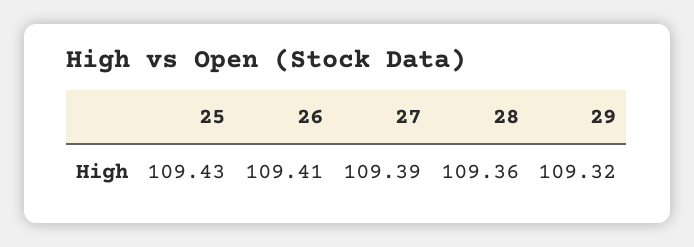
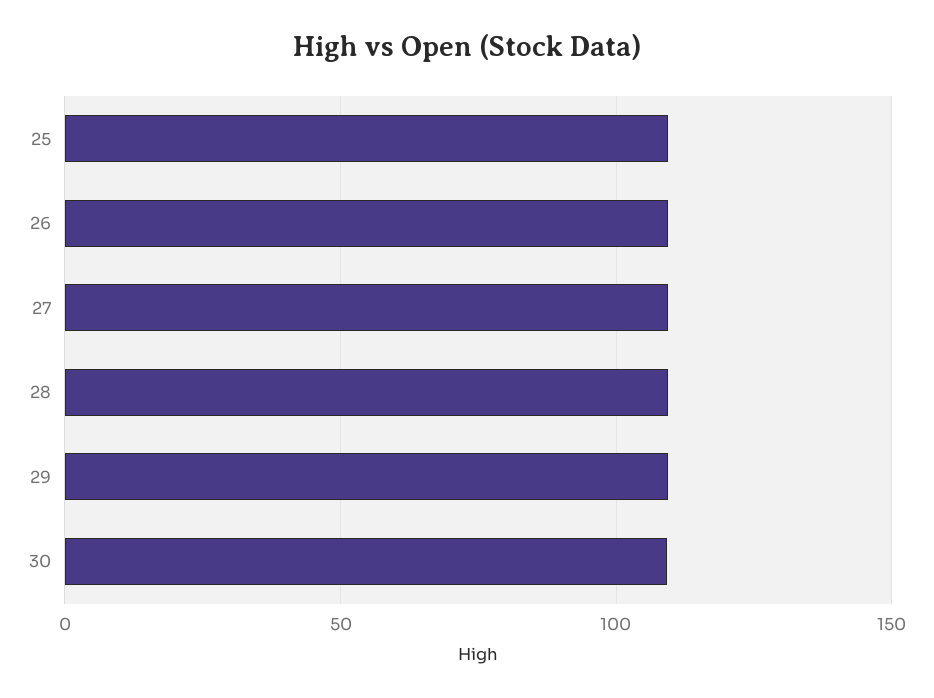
30: none -> 110

